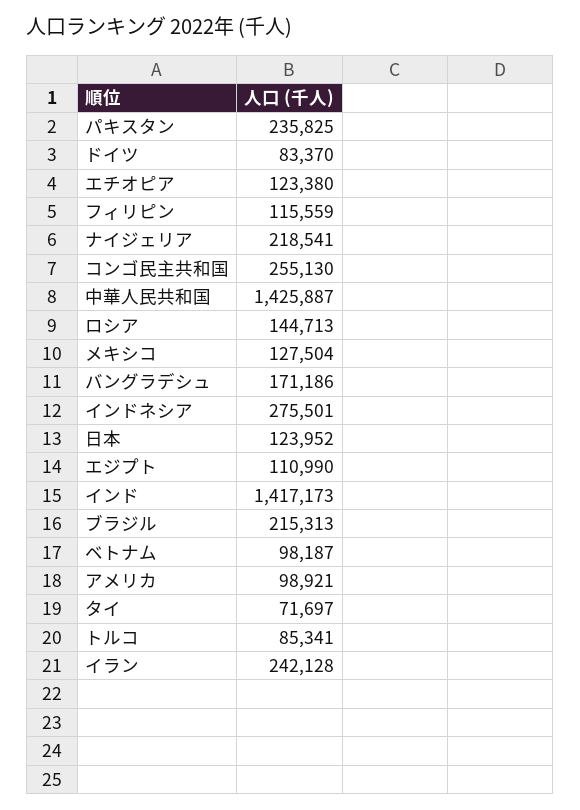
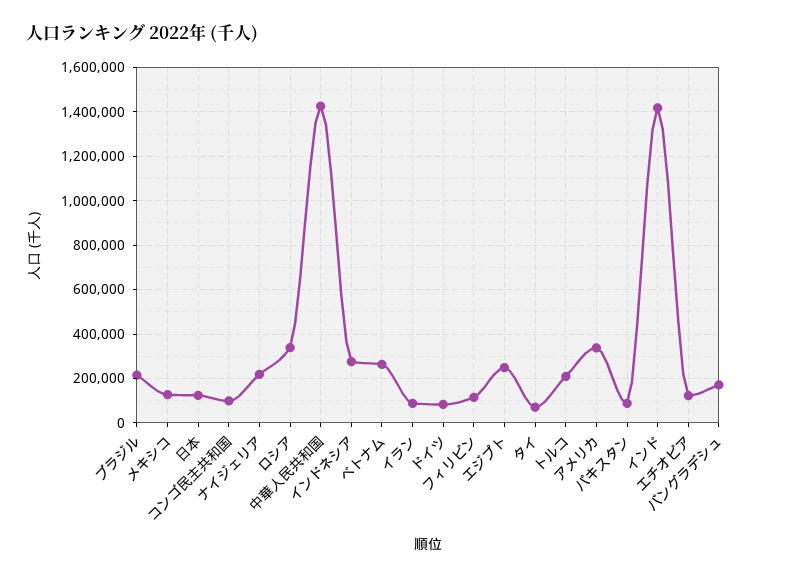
パキスタン: 235825 -> 100000
コンゴ民主共和国: 255130 -> 100000
ロシア: 144713 -> 350000
エジプト: 110990 -> 250000
ベトナム: 98187 -> 250000
アメリカ: 98921 -> 350000
トルコ: 85341 -> 200000
イラン: 242128 -> 100000

